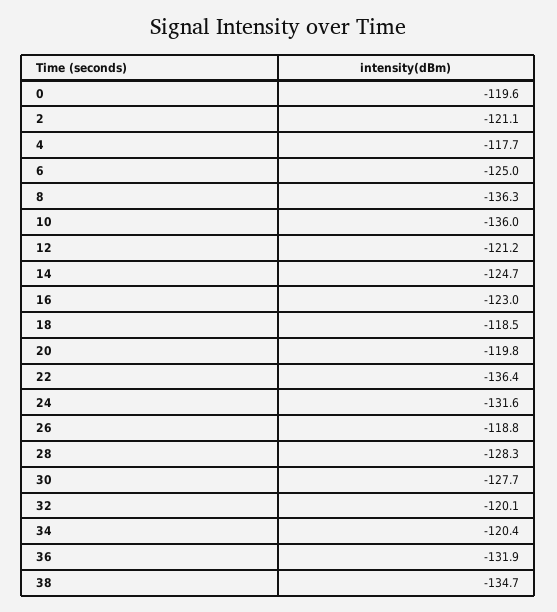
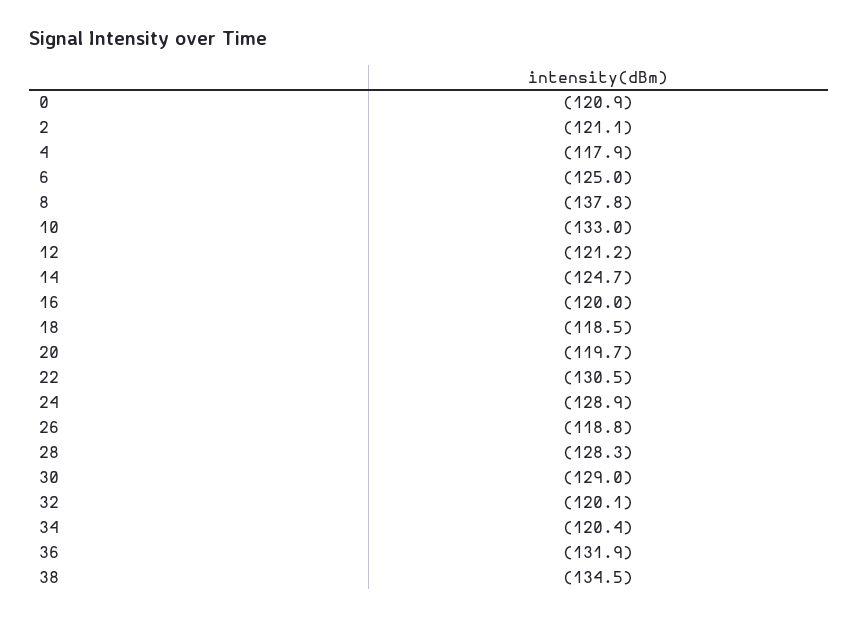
0: -119.6 -> -120.9
4: -117.7 -> -117.9
8: -136.3 -> -137.8
10: -136 -> -133
16: -123 -> -120
20: -119.8 -> -119.7
22: -136.4 -> -130.5
24: -131.6 -> -128.9
30: -127.7 -> -129
38: -134.7 -> -134.5

